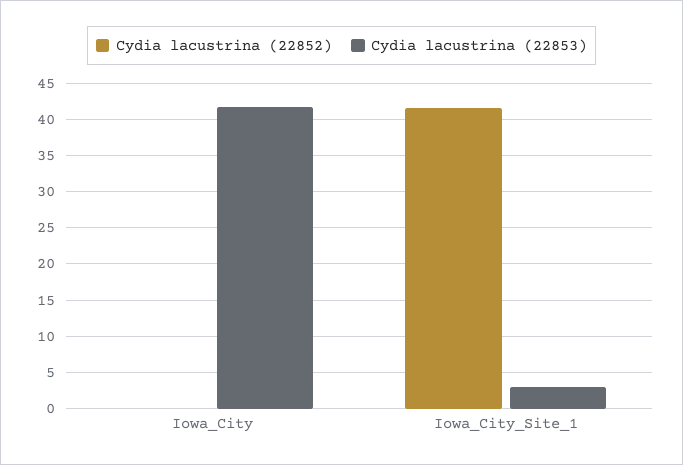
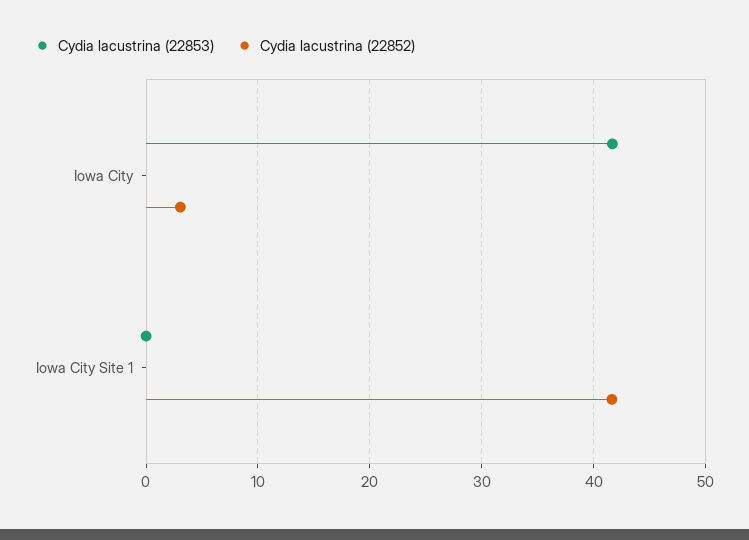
Cydia lacustrina (22852), Iowa_City: 0 -> 3
Cydia lacustrina (22853), Iowa_City_Site_1: 3 -> 0

